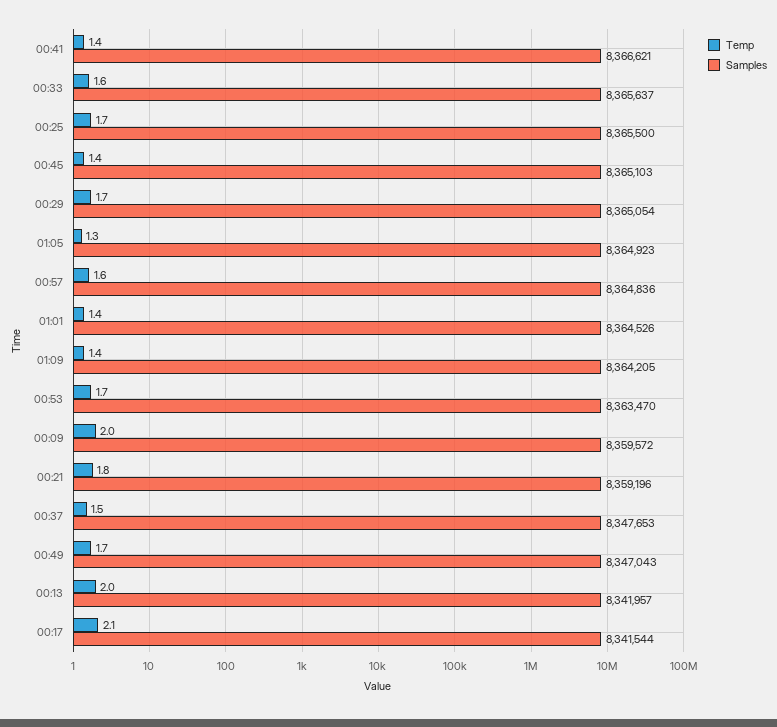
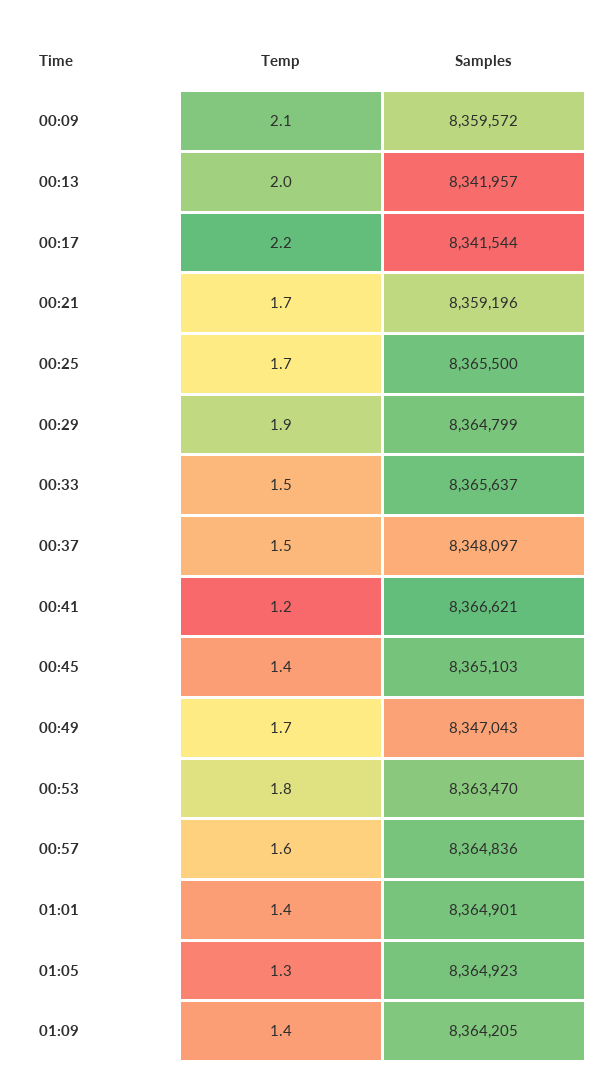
Temp, 00:41: 1.4 -> 1.2
Temp, 00:33: 1.6 -> 1.5
Temp, 00:29: 1.7 -> 1.9
Samples, 00:29: 8365054 -> 8364799
Samples, 01:01: 8364526 -> 8364901
Temp, 00:53: 1.7 -> 1.8
Temp, 00:09: 2 -> 2.1
Temp, 00:21: 1.8 -> 1.7
Samples, 00:37: 8347653 -> 8348097
Temp, 00:17: 2.1 -> 2.2

